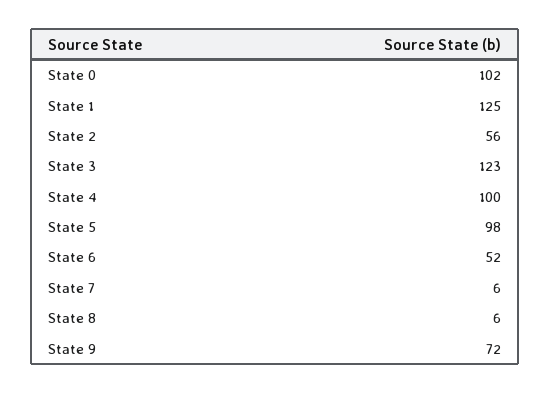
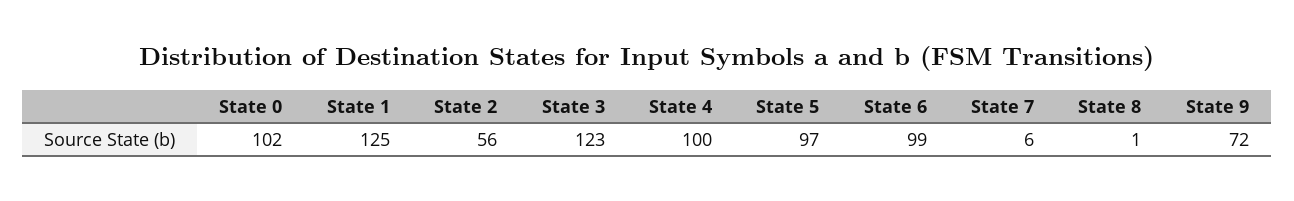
State 5: 98 -> 97
State 6: 52 -> 99
State 8: 6 -> 1

